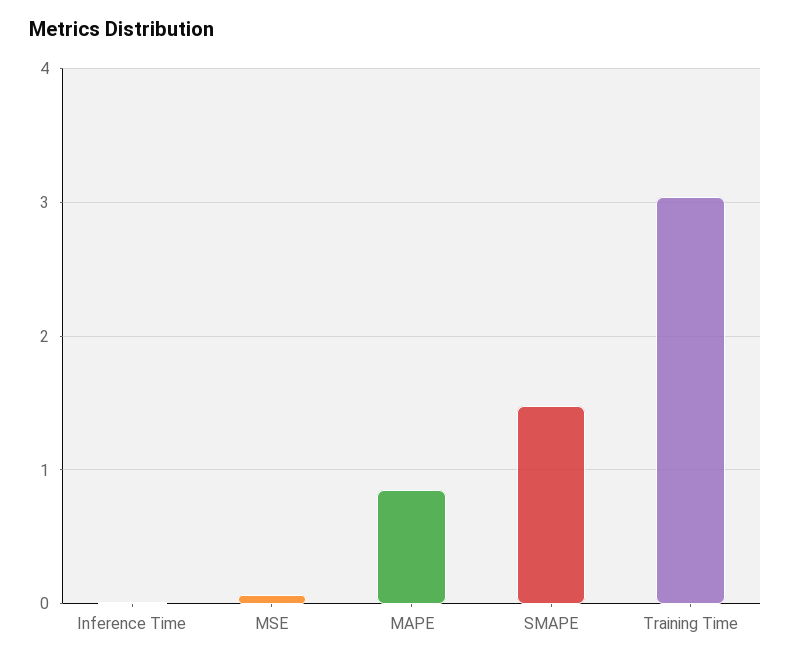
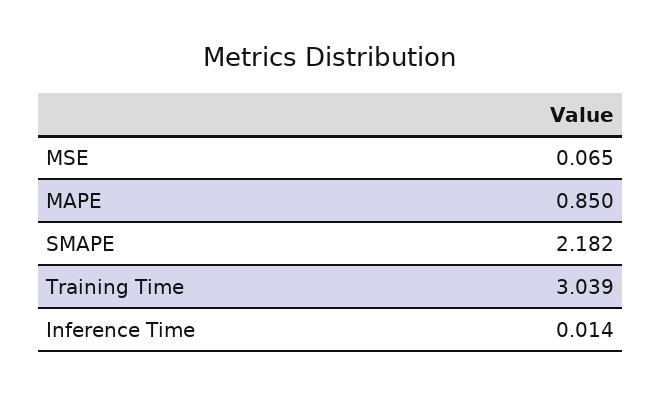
SMAPE: 1.5 -> 2.182

